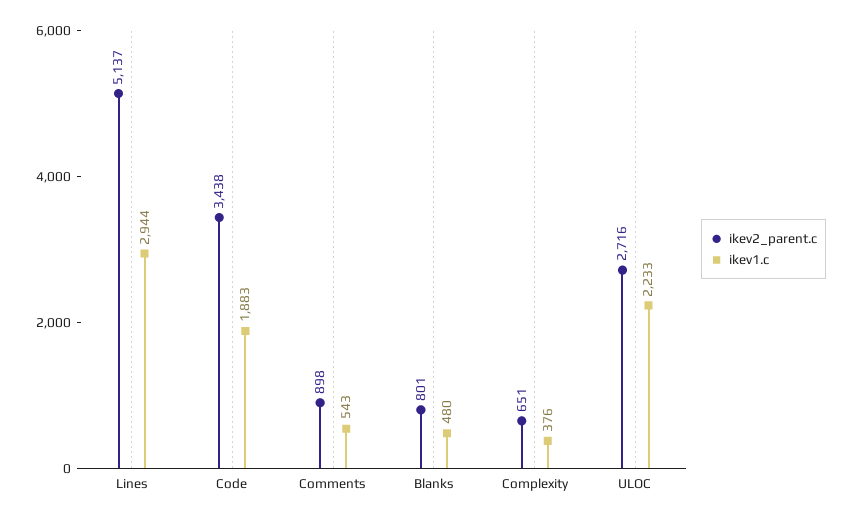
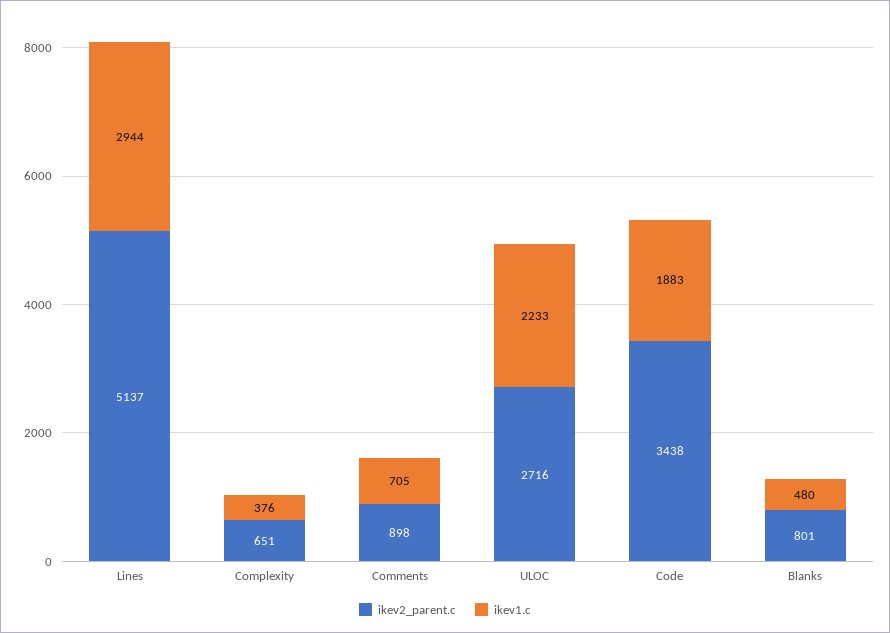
ikev1.c, Comments: 543 -> 705

